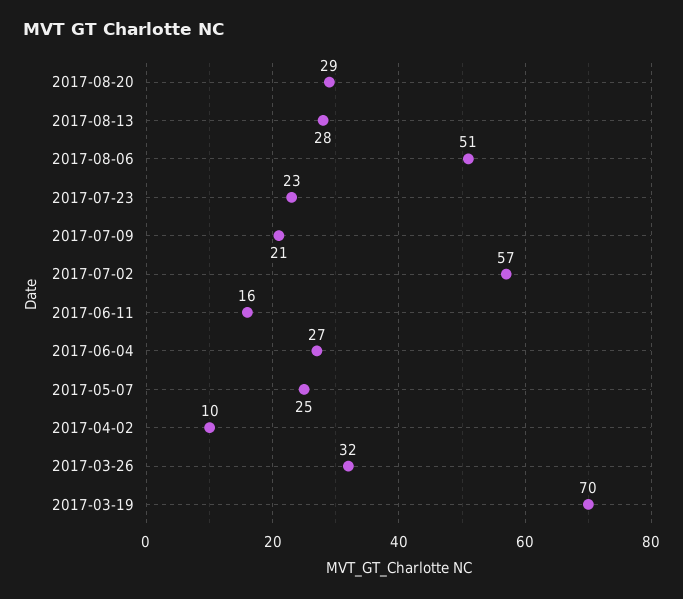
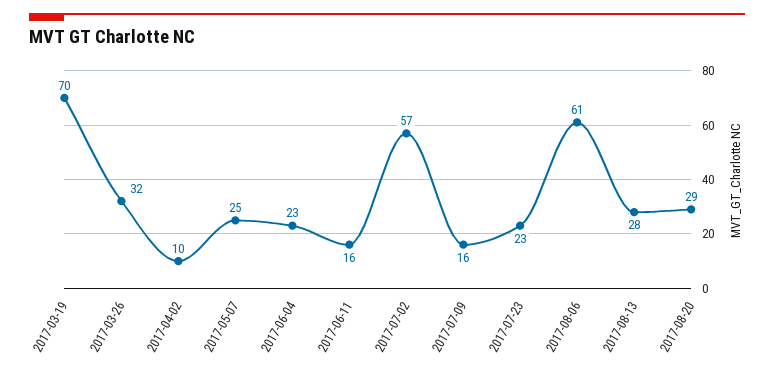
2017-08-06: 51 -> 61
2017-07-09: 21 -> 16
2017-06-04: 27 -> 23

